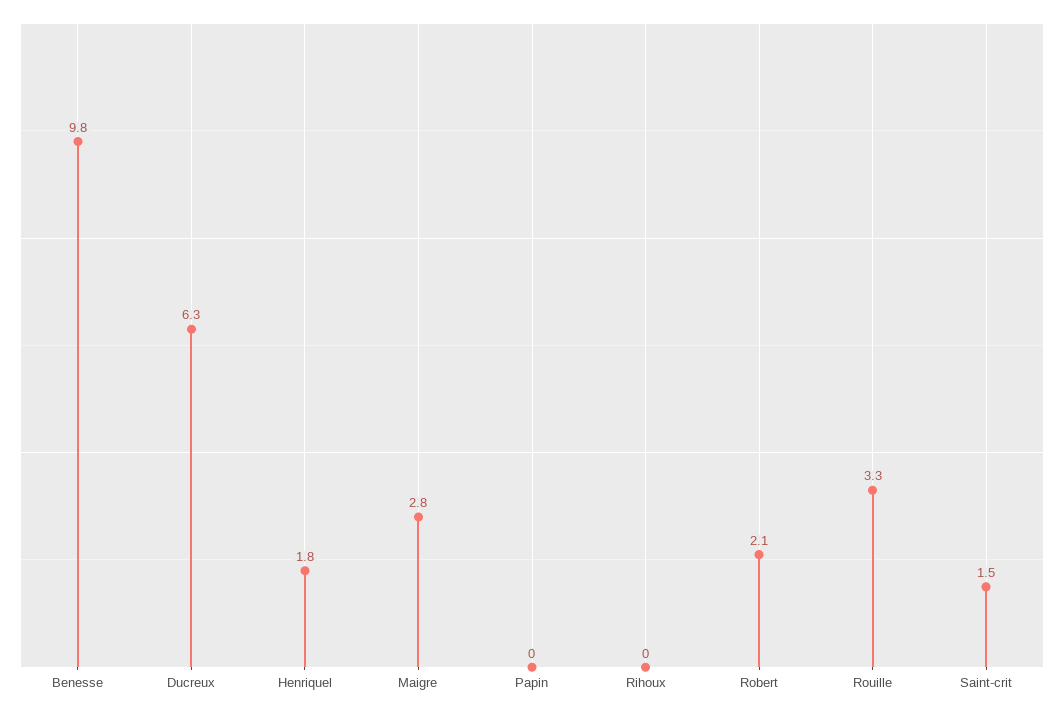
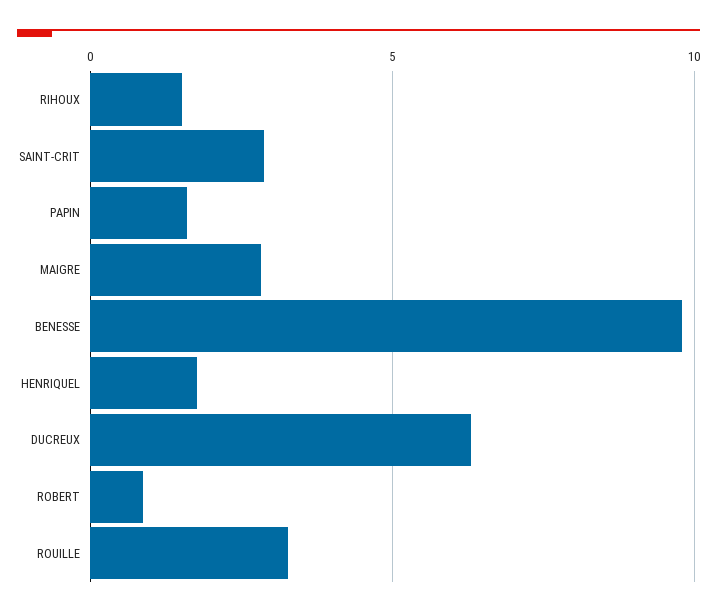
Papin: 0 -> 1.5
Rihoux: 0 -> 1.5
Robert: 2.1 -> 1
Saint-crit: 1.5 -> 3

